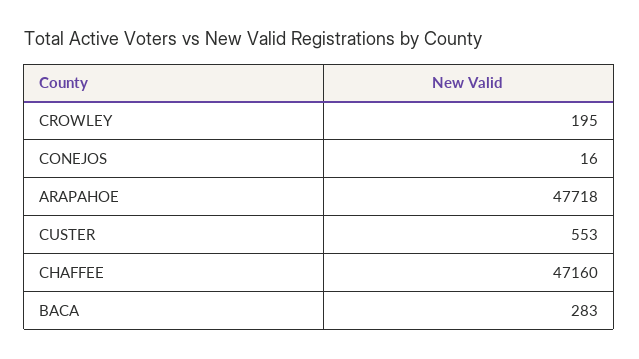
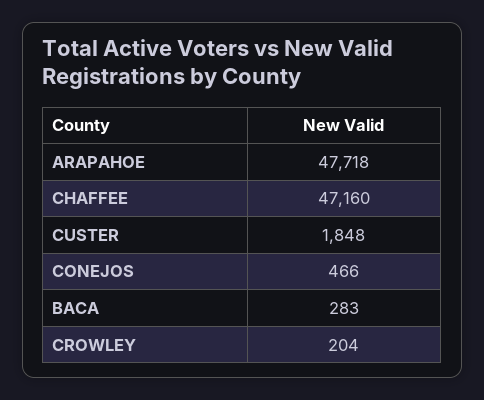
CROWLEY: 195 -> 204
CONEJOS: 16 -> 466
CUSTER: 553 -> 1848

